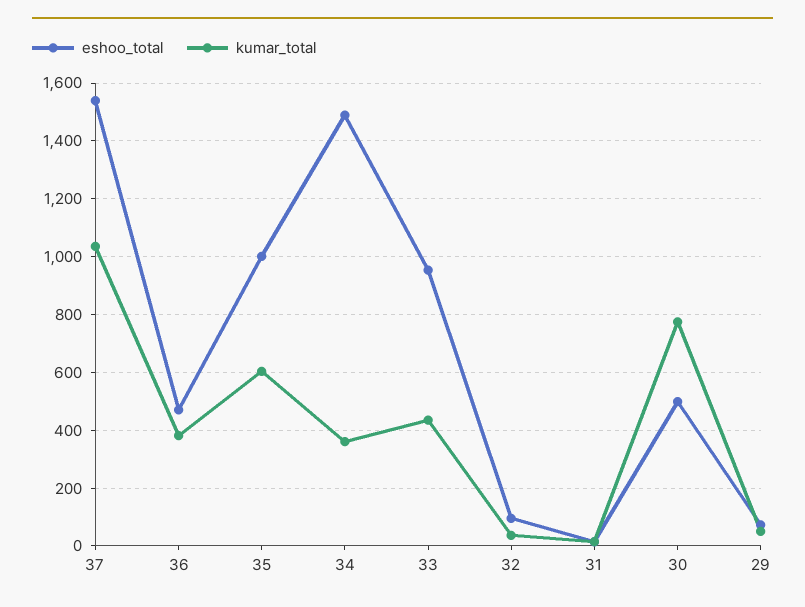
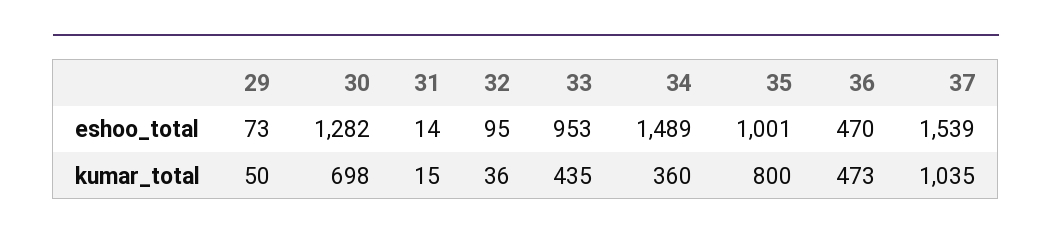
kumar_total, 36: 375 -> 473
kumar_total, 35: 600 -> 800
eshoo_total, 30: 500 -> 1282
kumar_total, 30: 775 -> 698

